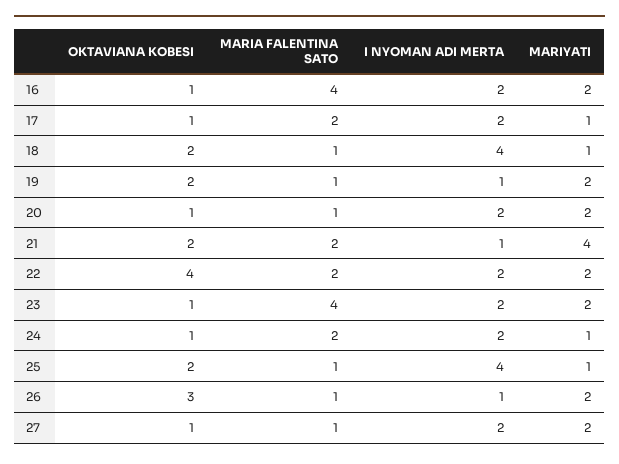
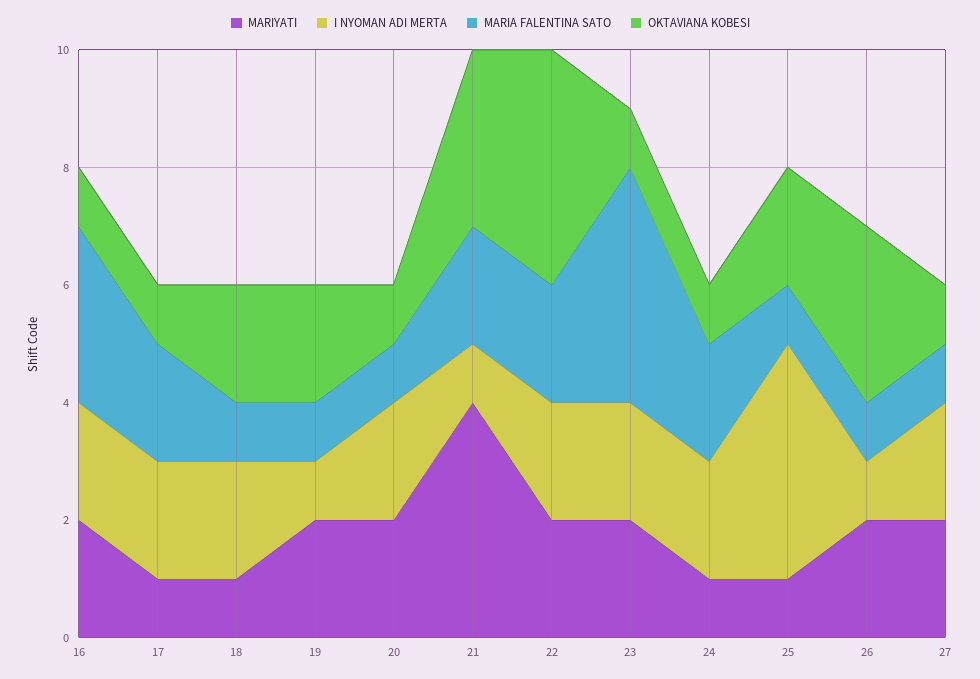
MARIA FALENTINA SATO, 16: 4 -> 3
I NYOMAN ADI MERTA, 18: 4 -> 2
OKTAVIANA KOBESI, 21: 2 -> 3

